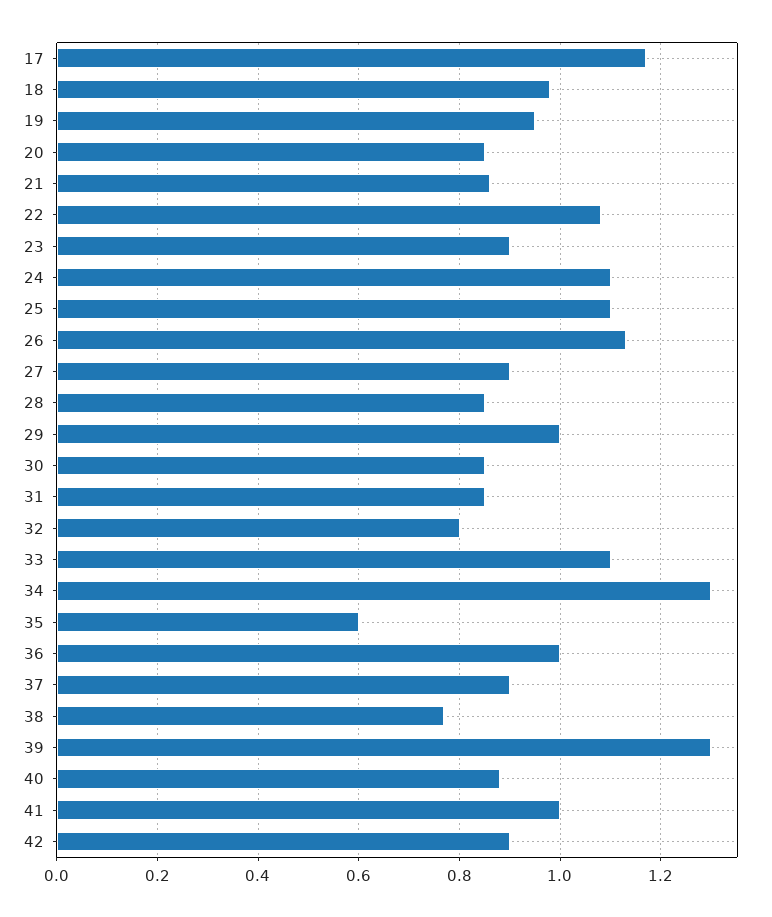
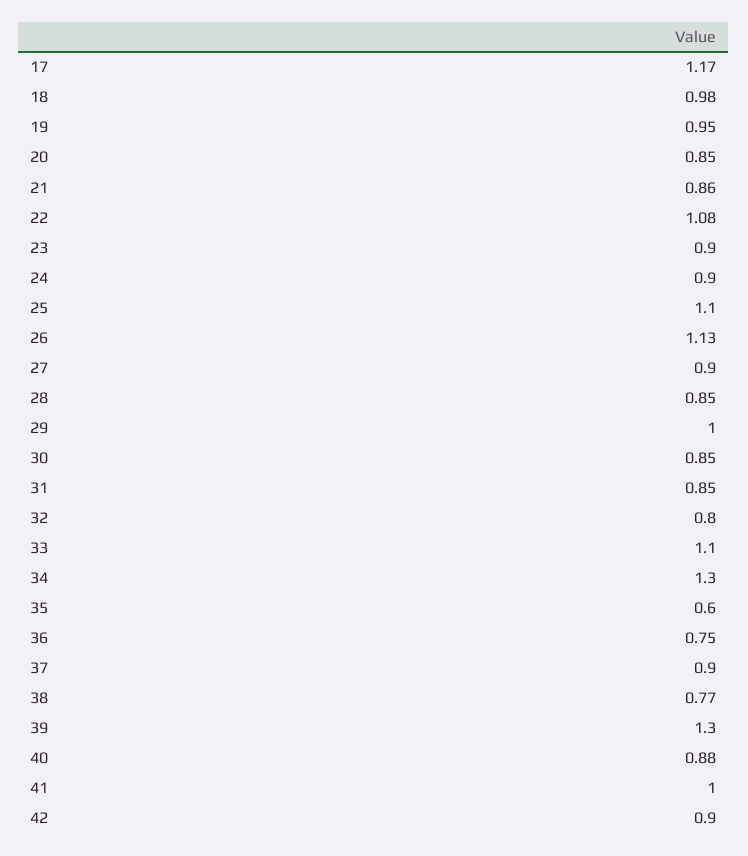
24: 1.1 -> 0.9
36: 1 -> 0.75

